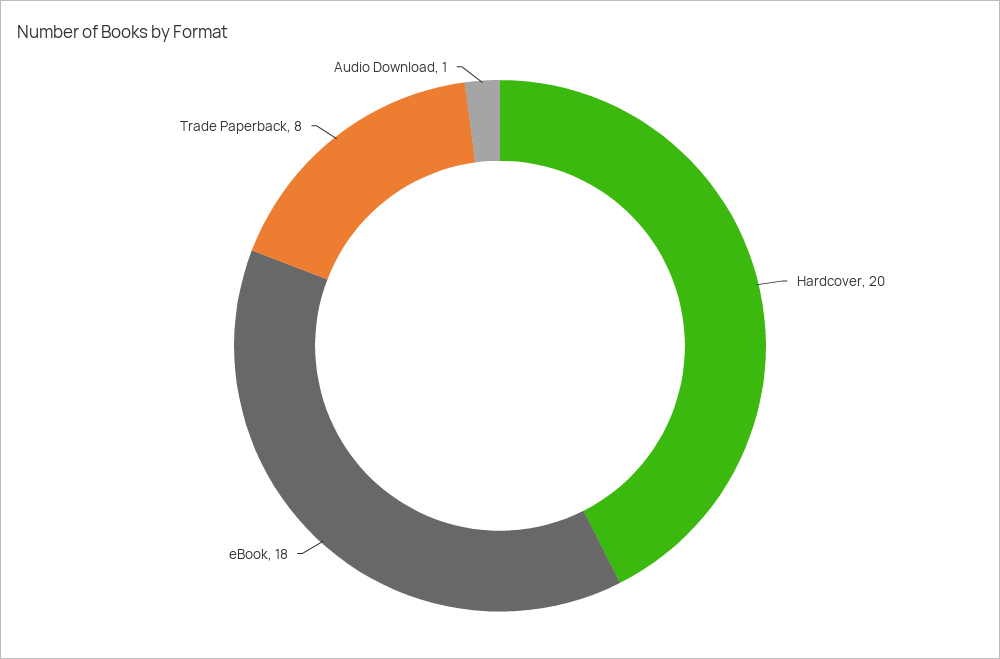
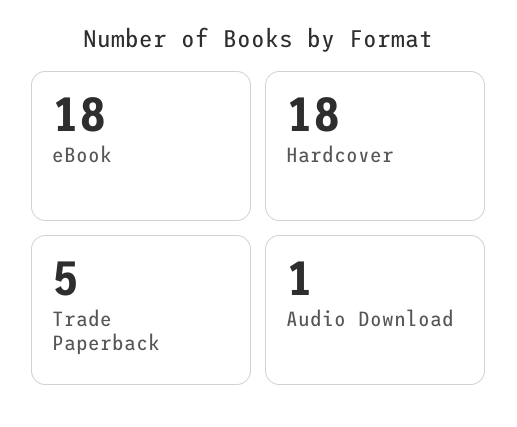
Hardcover: 20 -> 18
Trade Paperback: 8 -> 5

